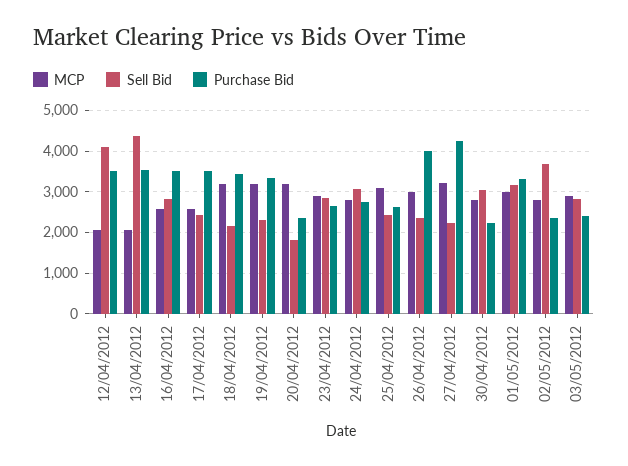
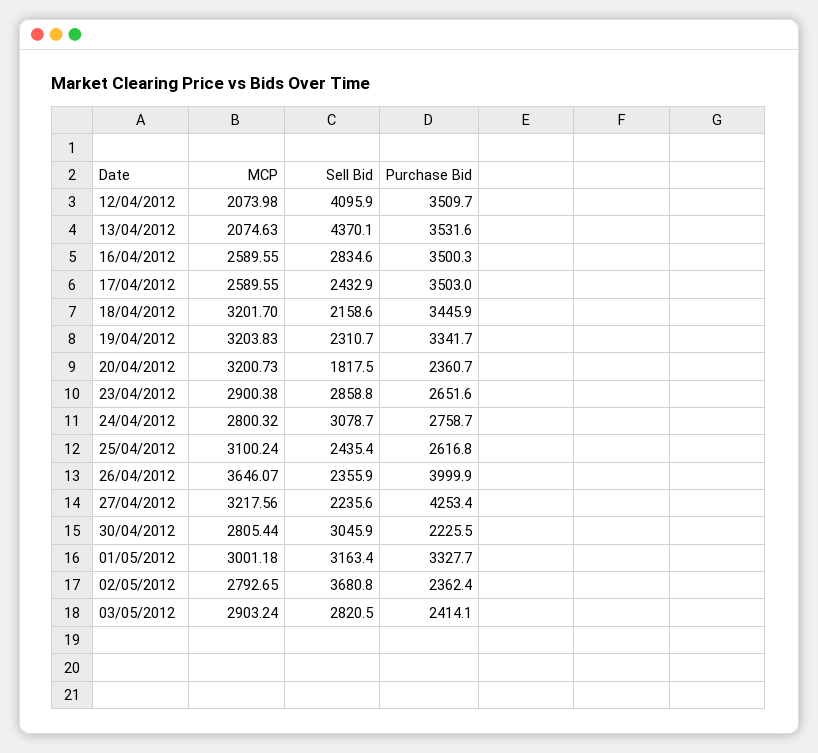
MCP, 26/04/2012: 3000 -> 3646.07

